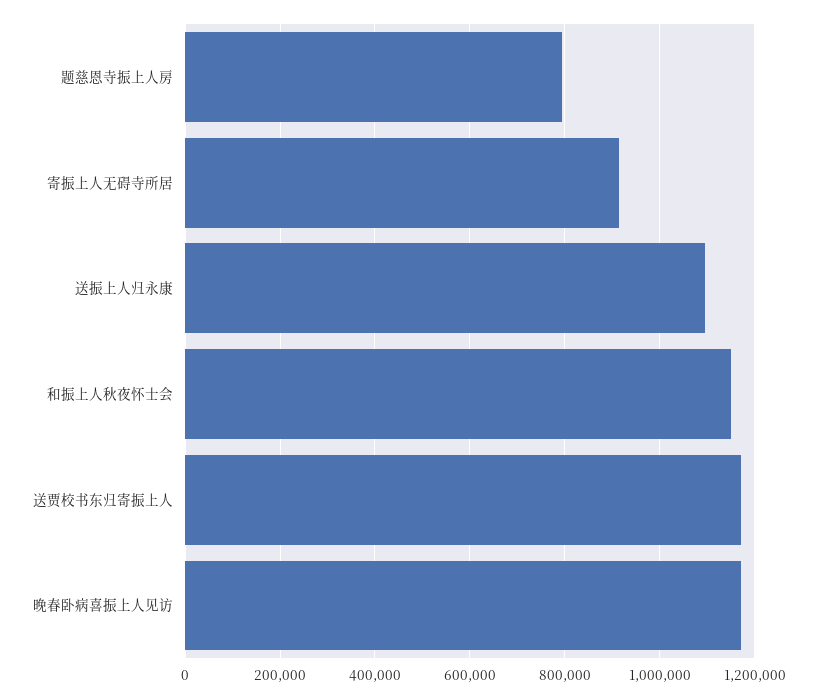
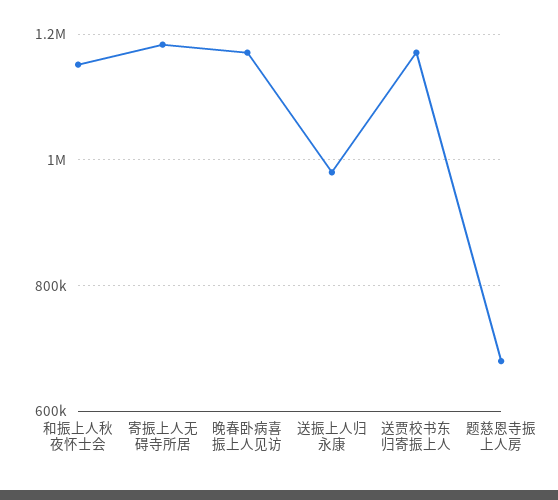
题慈恩寺振上人房: 800000 -> 680000
寄振上人无碍寺所居: 920000 -> 1180000
送振上人归永康: 1100000 -> 980000

